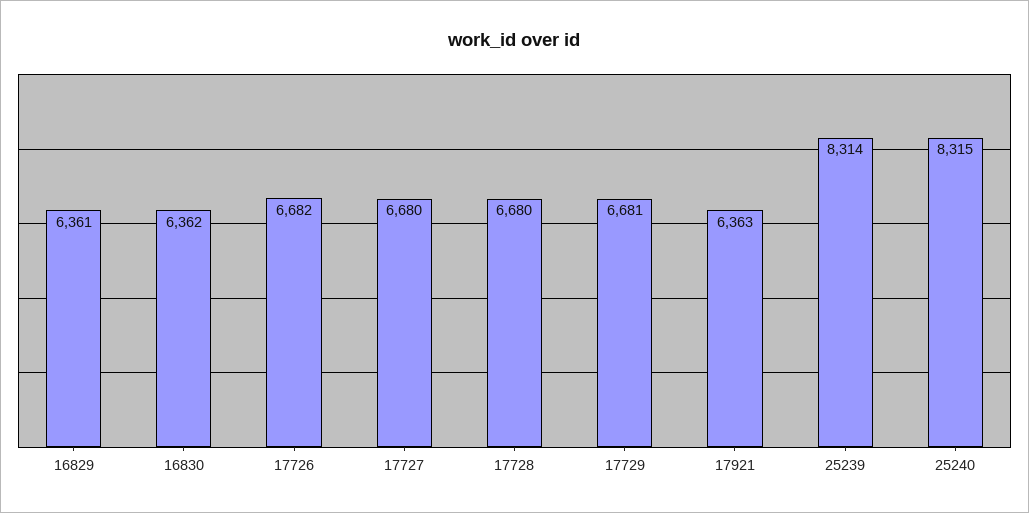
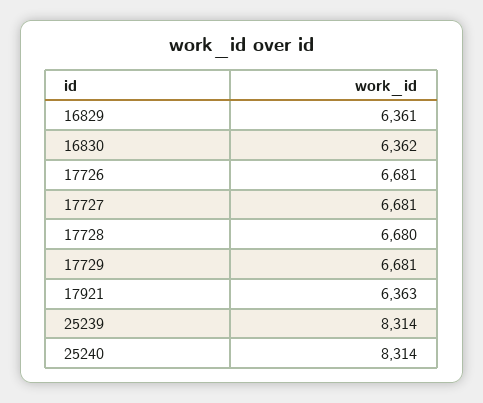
17726: 6682 -> 6681
17727: 6680 -> 6681
25240: 8315 -> 8314

